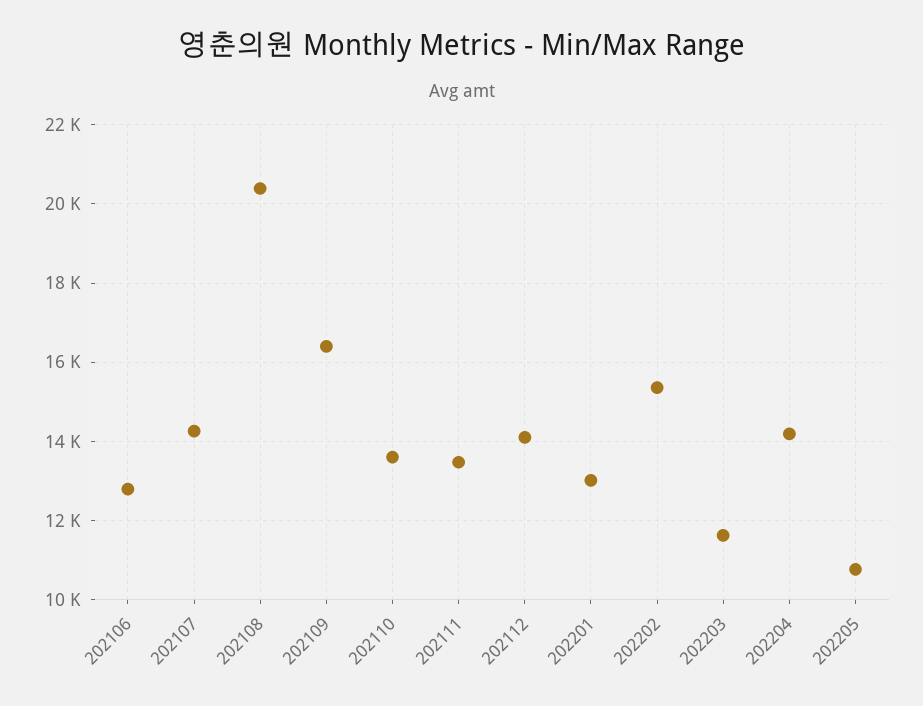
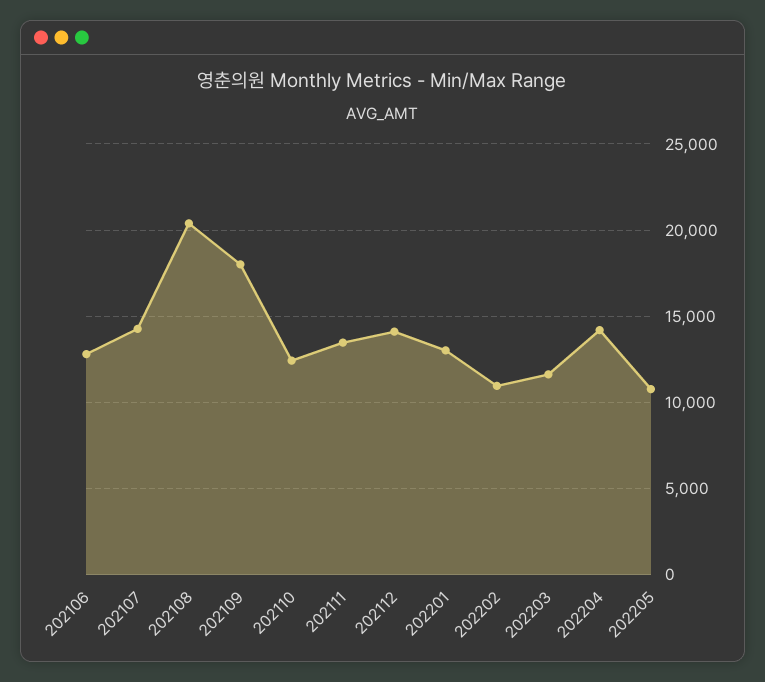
202109: 16400 -> 18000
202110: 13600 -> 12500
202202: 15400 -> 11000

